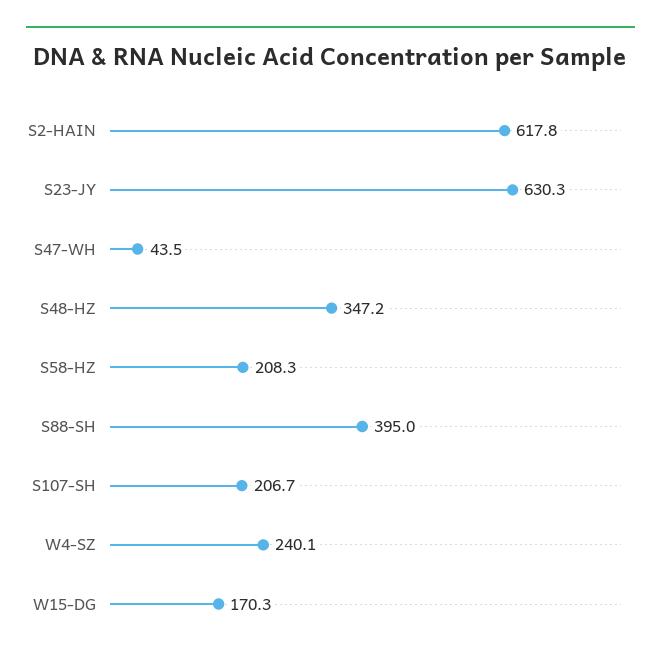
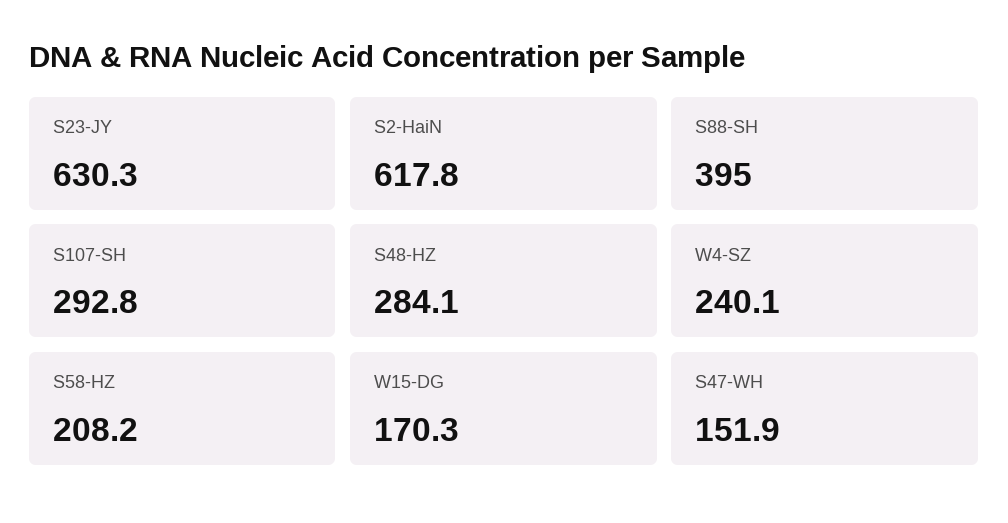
S47-WH: 43.5 -> 151.9
S48-HZ: 347.2 -> 284.1
S58-HZ: 208.3 -> 208.2
S107-SH: 206.7 -> 292.8

